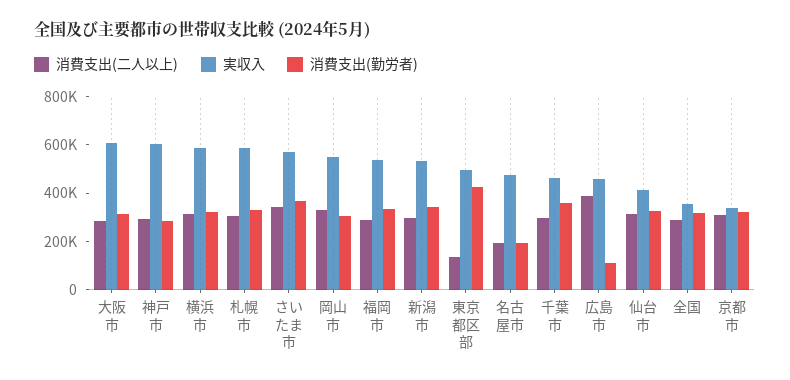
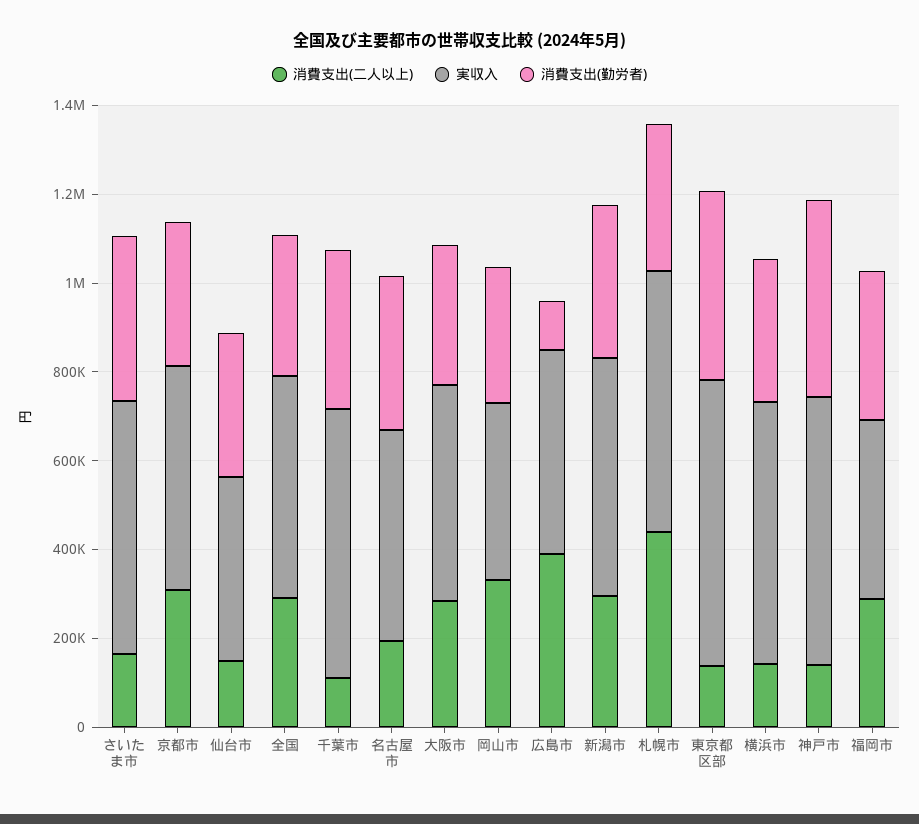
実収入, 大阪市: 600000 -> 500000
消費支出(二人以上), 神戸市: 300000 -> 150000
消費支出(勤労者), 神戸市: 300000 -> 450000
消費支出(二人以上), 横浜市: 300000 -> 150000
消費支出(二人以上), 札幌市: 300000 -> 450000
消費支出(二人以上), さいたま市: 350000 -> 150000
実収入, 岡山市: 550000 -> 400000
実収入, 福岡市: 550000 -> 400000
実収入, 東京都区部: 500000 -> 650000
消費支出(勤労者), 名古屋市: 200000 -> 350000
消費支出(二人以上), 千葉市: 300000 -> 100000
実収入, 千葉市: 450000 -> 600000
消費支出(二人以上), 仙台市: 300000 -> 150000
実収入, 全国: 350000 -> 500000
実収入, 京都市: 350000 -> 500000

